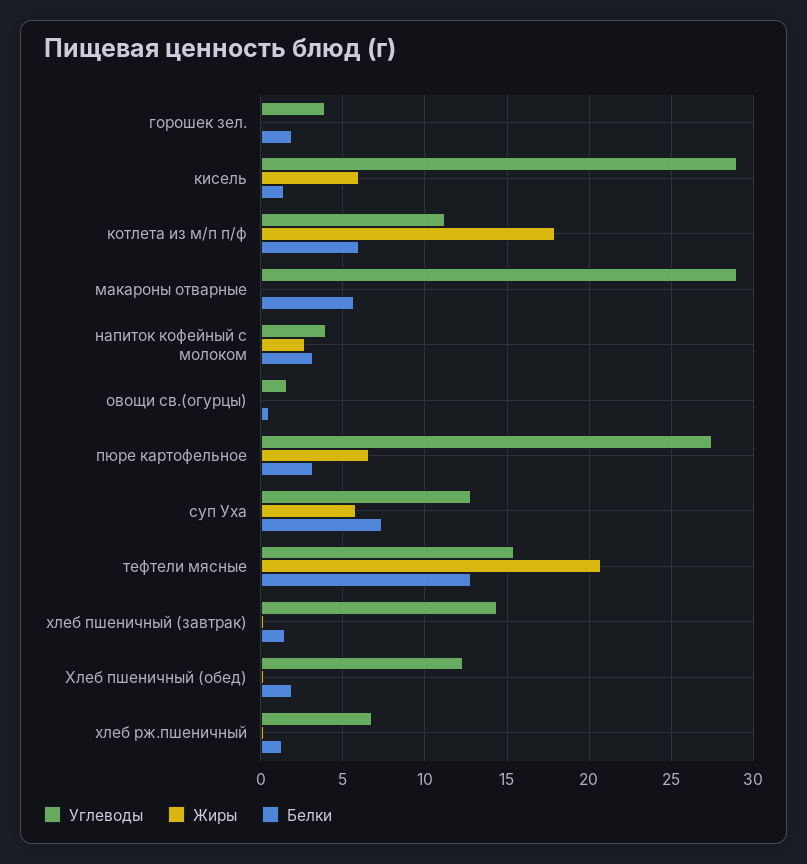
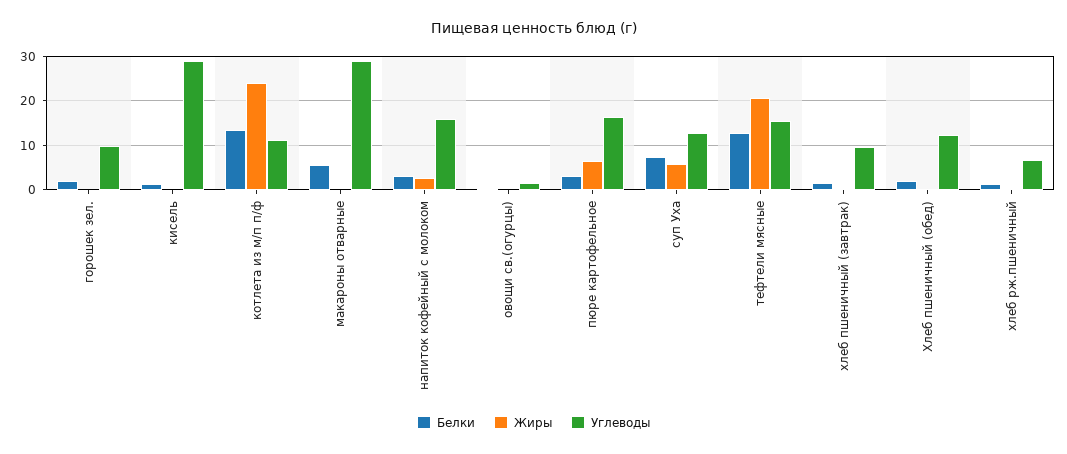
Углеводы, горошек зел.: 4 -> 10
Жиры, кисель: 6 -> 0
Жиры, котлета из м/п п/ф: 18 -> 24
Белки, котлета из м/п п/ф: 6 -> 14
Углеводы, напиток кофейный с молоком: 4 -> 16
Углеводы, пюре картофельное: 27.5 -> 16
Углеводы, хлеб пшеничный (завтрак): 14.5 -> 10

